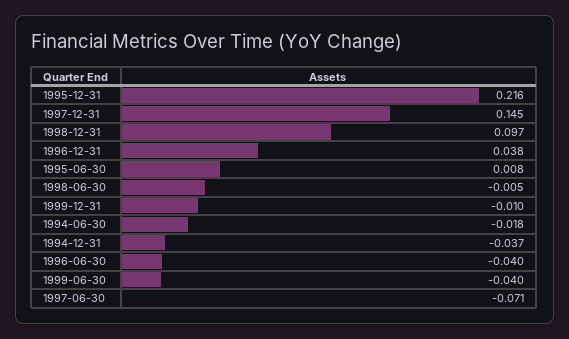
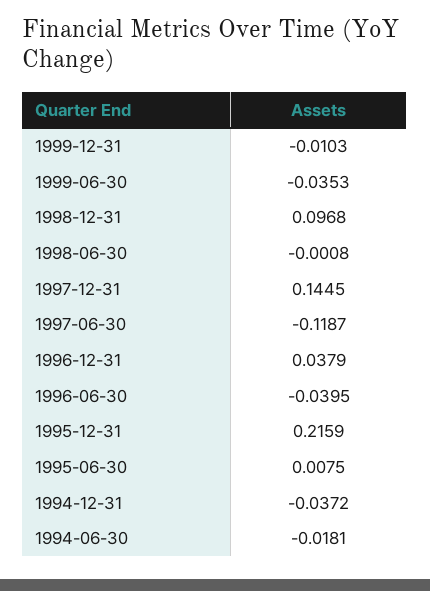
1998-06-30: -0.005 -> -0.0008
1999-06-30: -0.04 -> -0.0353
1997-06-30: -0.071 -> -0.1187

